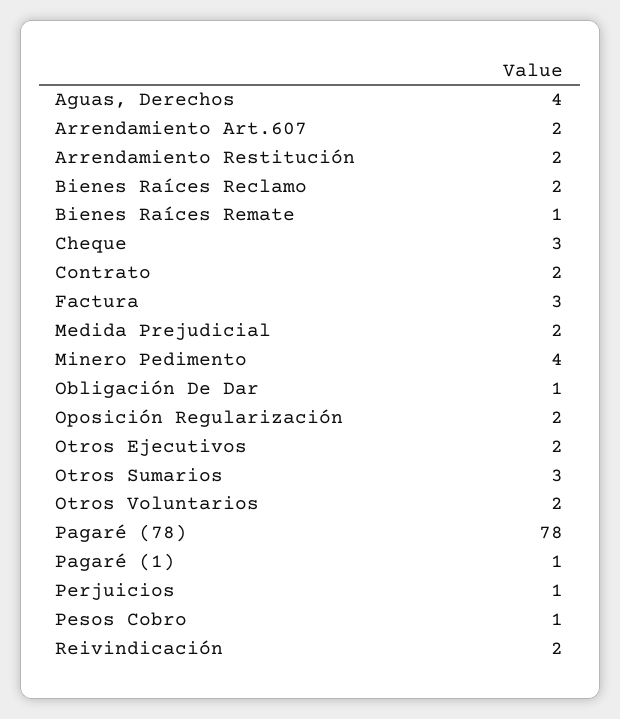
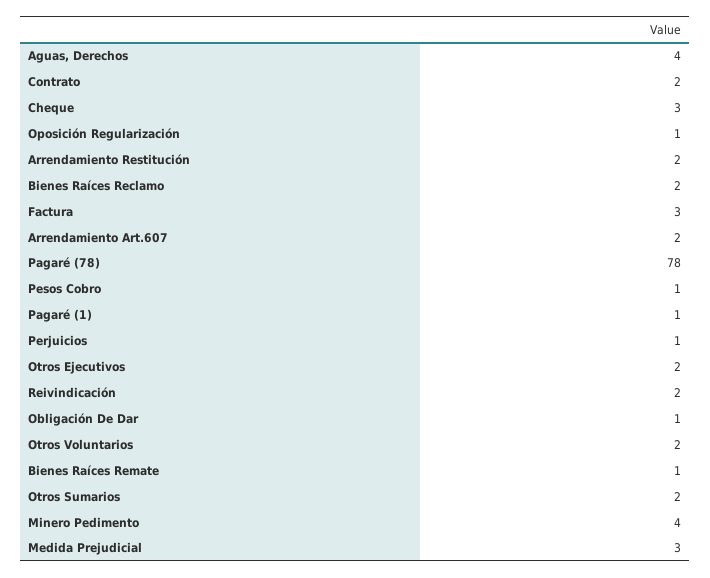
Medida Prejudicial: 2 -> 3
Oposición Regularización: 2 -> 1
Otros Sumarios: 3 -> 2

